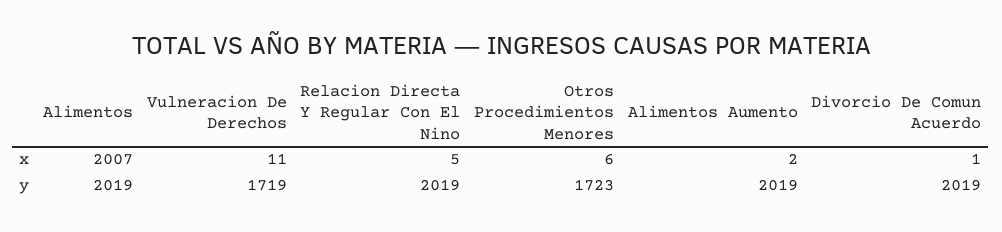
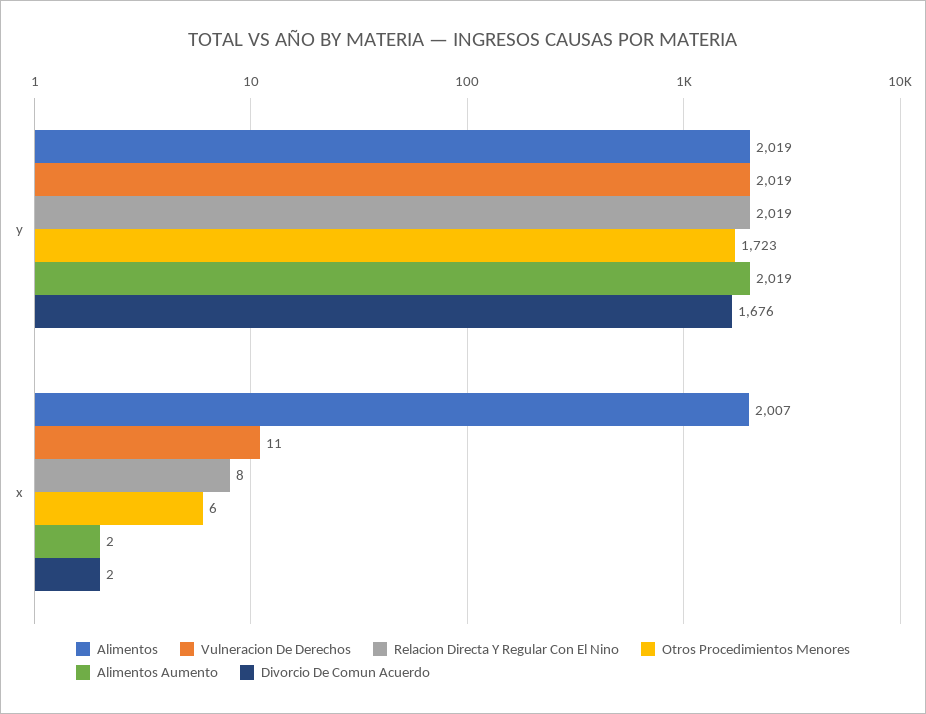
Relacion Directa Y Regular Con El Nino, x: 5 -> 8
Divorcio De Comun Acuerdo, x: 1 -> 2
Vulneracion De Derechos, y: 1719 -> 2019
Divorcio De Comun Acuerdo, y: 2019 -> 1676

